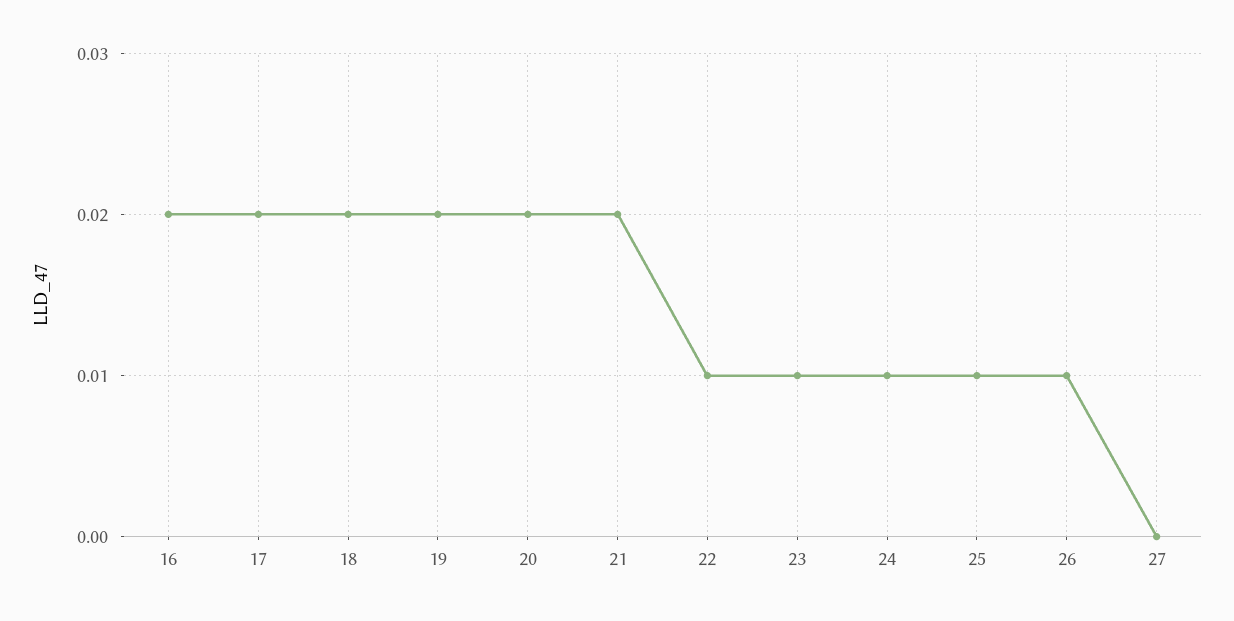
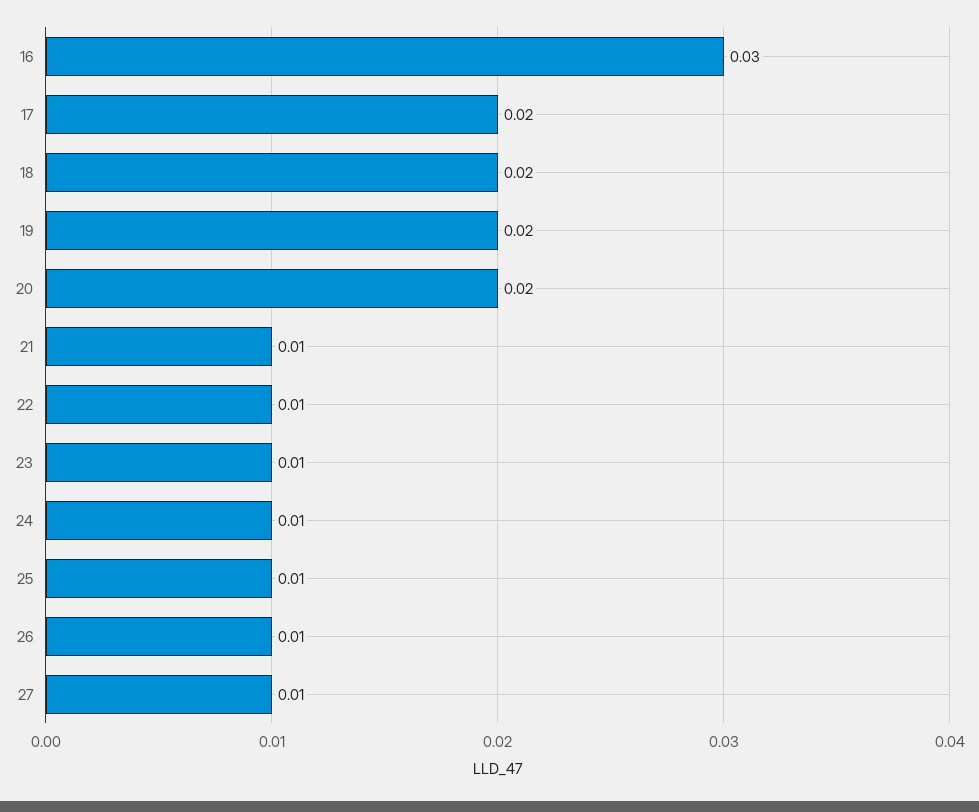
16: 0.02 -> 0.03
21: 0.02 -> 0.01
27: 0 -> 0.01

